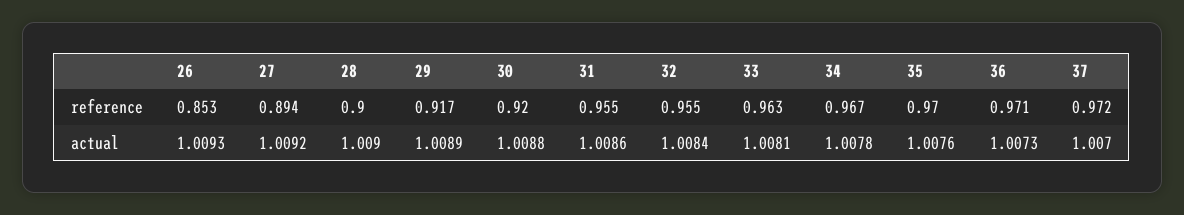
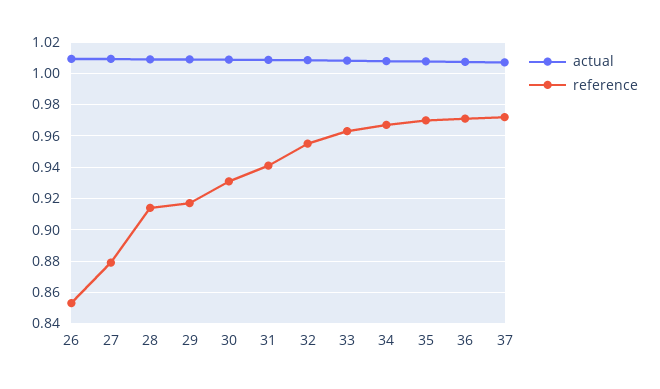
reference, 27: 0.894 -> 0.88
reference, 28: 0.9 -> 0.915
reference, 30: 0.92 -> 0.93
reference, 31: 0.955 -> 0.94

